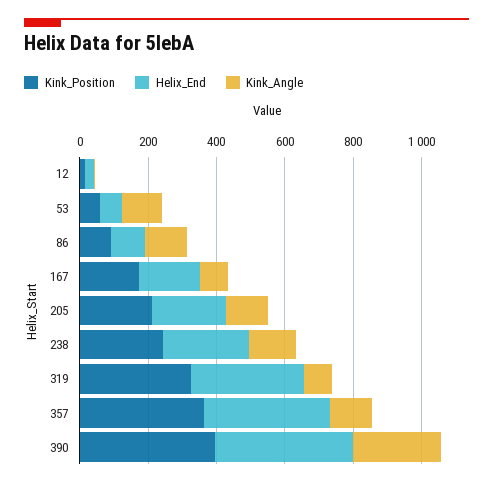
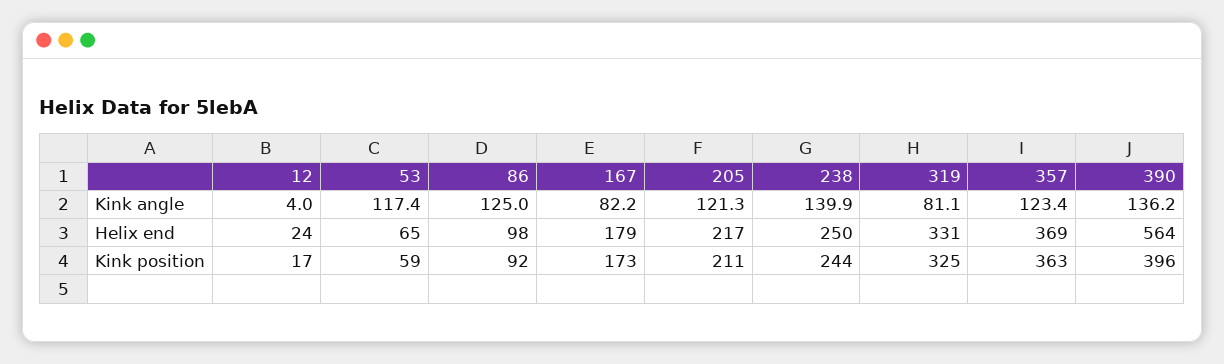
Helix_End, 390: 400 -> 564
Kink_Angle, 390: 250 -> 136.2

